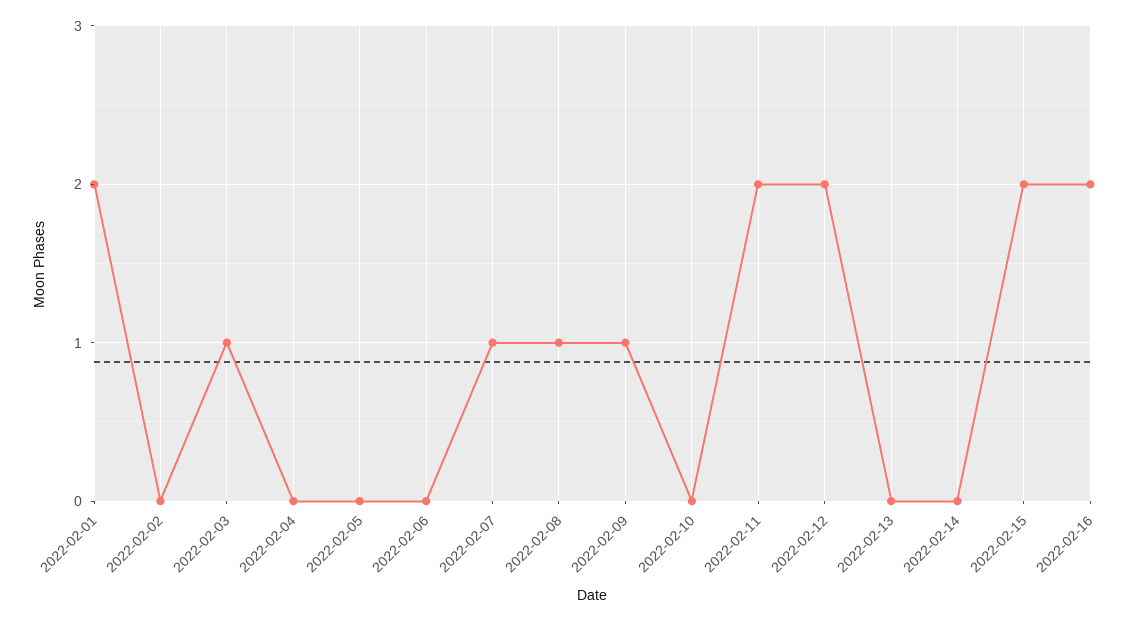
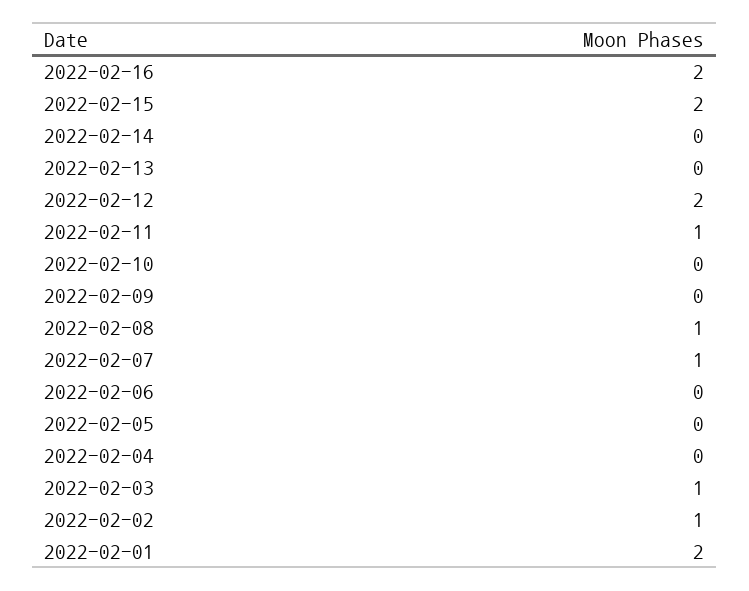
2022-02-02: 0 -> 1
2022-02-09: 1 -> 0
2022-02-11: 2 -> 1

